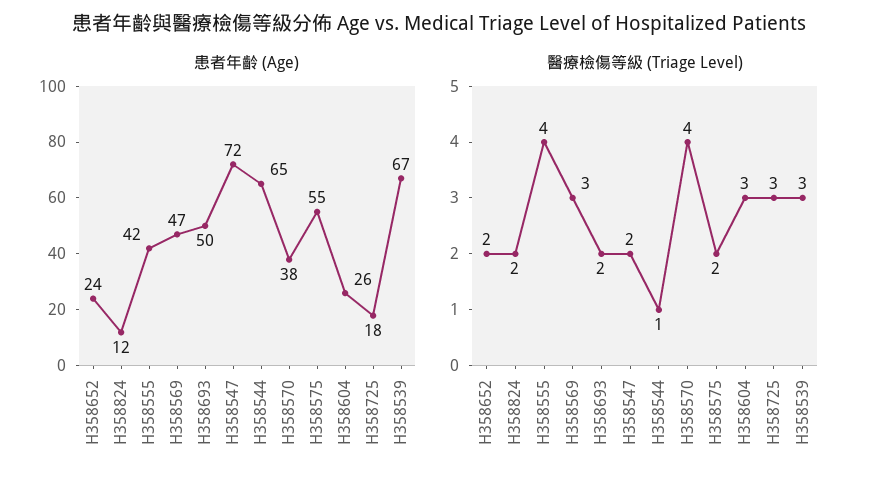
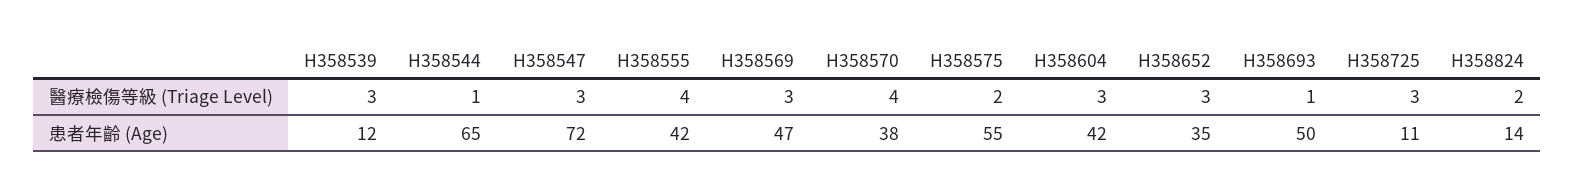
患者年齡 (Age), H358652: 24 -> 35
患者年齡 (Age), H358824: 12 -> 14
患者年齡 (Age), H358604: 26 -> 42
患者年齡 (Age), H358725: 18 -> 11
患者年齡 (Age), H358539: 67 -> 12
醫療檢傷等級 (Triage Level), H358652: 2 -> 3
醫療檢傷等級 (Triage Level), H358693: 2 -> 1
醫療檢傷等級 (Triage Level), H358547: 2 -> 3

